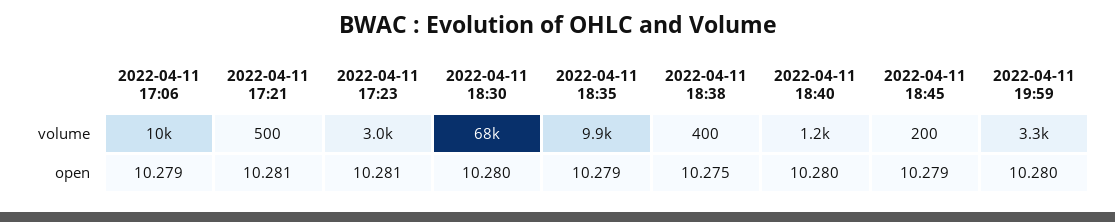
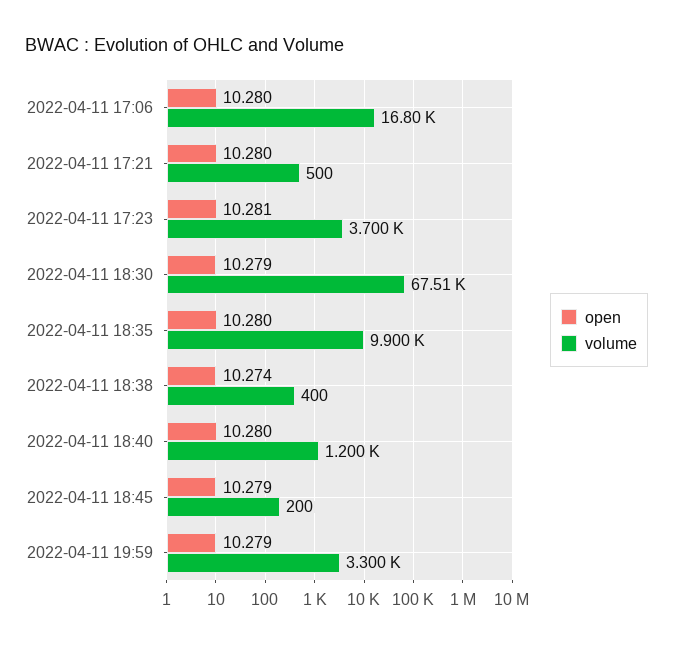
volume, 2022-04-11 17:06: 10000 -> 16800
volume, 2022-04-11 17:23: 3000 -> 3700
open, 2022-04-11 17:06: 10.279 -> 10.28
open, 2022-04-11 17:21: 10.281 -> 10.28
open, 2022-04-11 18:30: 10.28 -> 10.279
open, 2022-04-11 18:35: 10.279 -> 10.28
open, 2022-04-11 18:38: 10.275 -> 10.274
open, 2022-04-11 19:59: 10.28 -> 10.279

